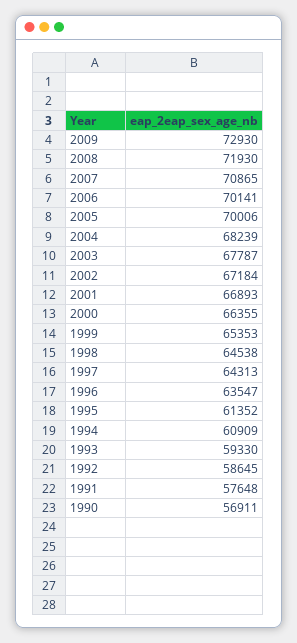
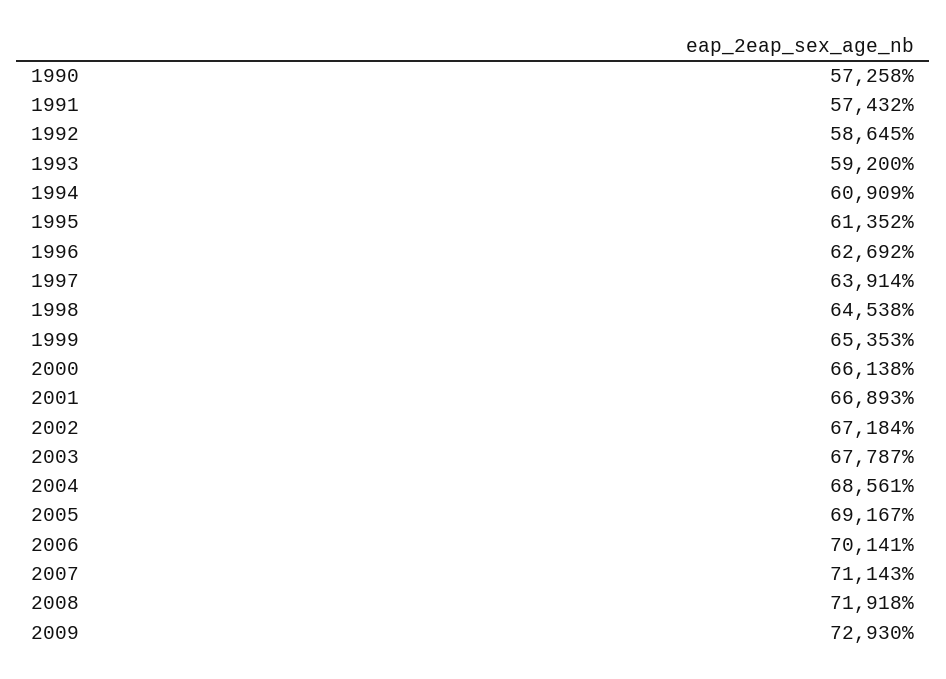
2008: 71930 -> 71918
2007: 70865 -> 71143
2005: 70006 -> 69167
2004: 68239 -> 68561
2000: 66355 -> 66138
1997: 64313 -> 63914
1996: 63547 -> 62692
1993: 59330 -> 59200
1991: 57648 -> 57432
1990: 56911 -> 57258

